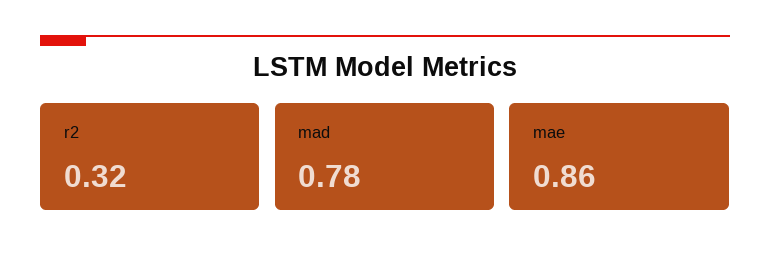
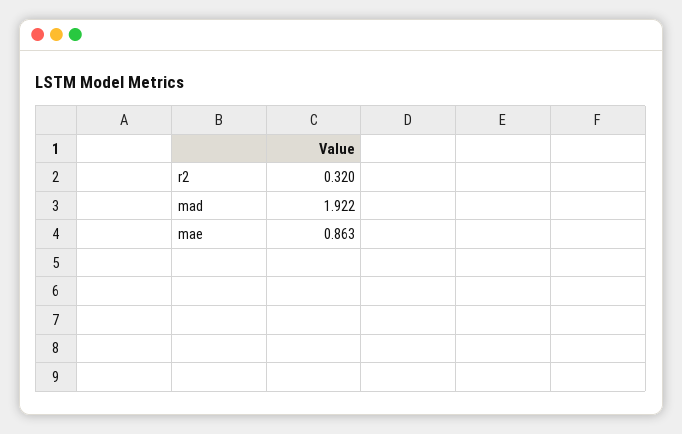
mad: 0.78 -> 1.922

